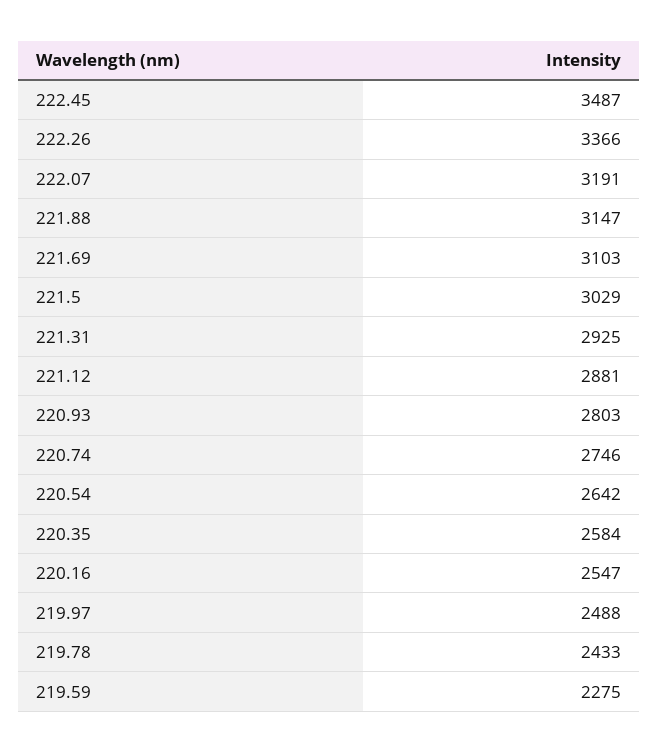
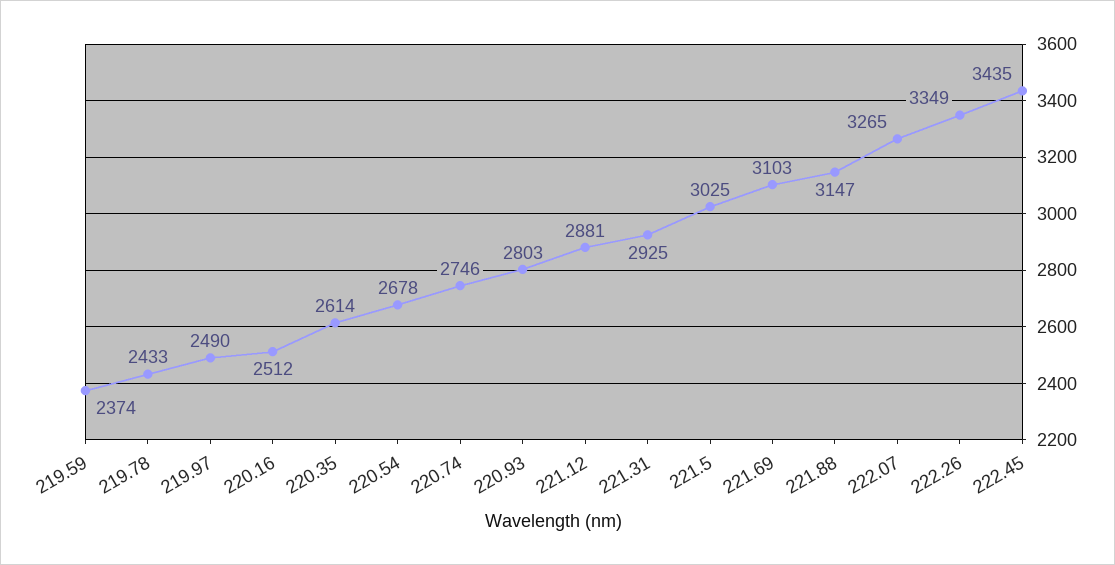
222.45: 3487 -> 3435
222.26: 3366 -> 3349
222.07: 3191 -> 3265
221.5: 3029 -> 3025
220.54: 2642 -> 2678
220.35: 2584 -> 2614
220.16: 2547 -> 2512
219.97: 2488 -> 2490
219.59: 2275 -> 2374

